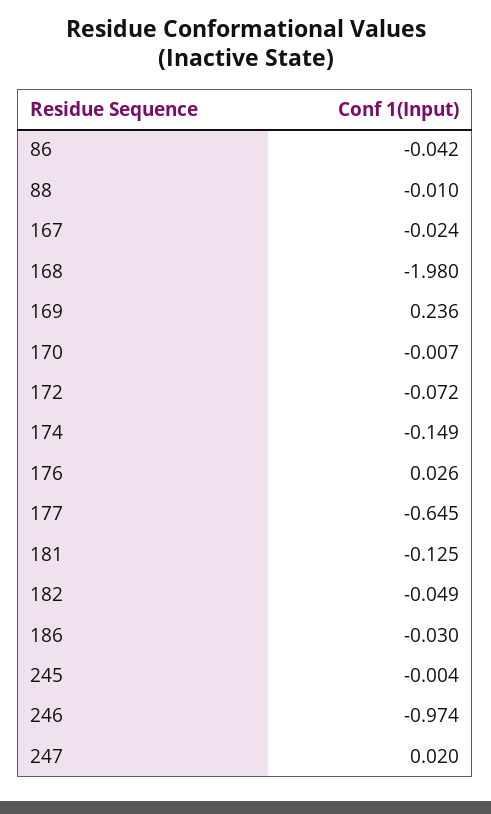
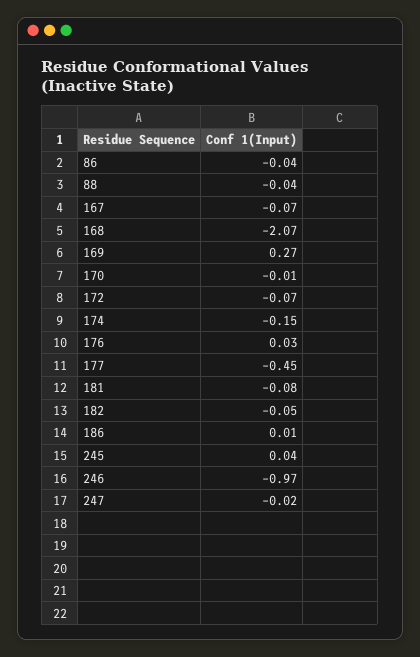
88: -0.01 -> -0.04
167: -0.024 -> -0.07
168: -1.98 -> -2.07
169: 0.236 -> 0.27
177: -0.645 -> -0.45
181: -0.125 -> -0.08
186: -0.03 -> 0.01
245: -0.004 -> 0.04
247: 0.02 -> -0.02

